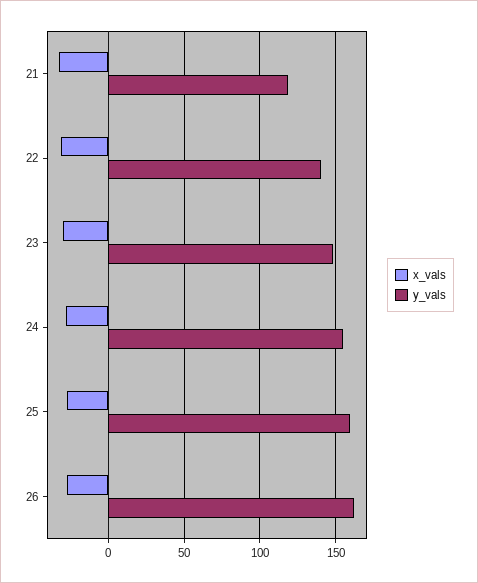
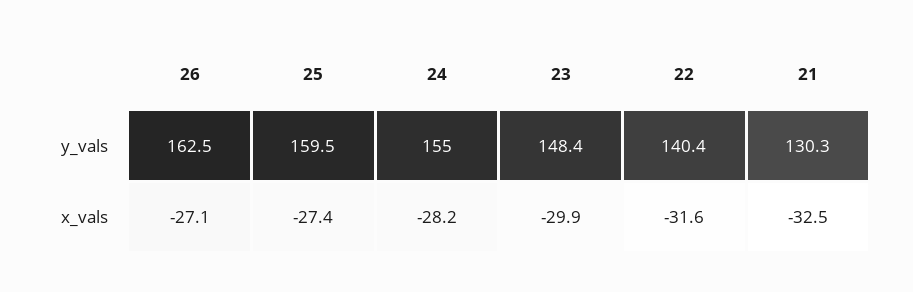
y_vals, 21: 120 -> 130.3

